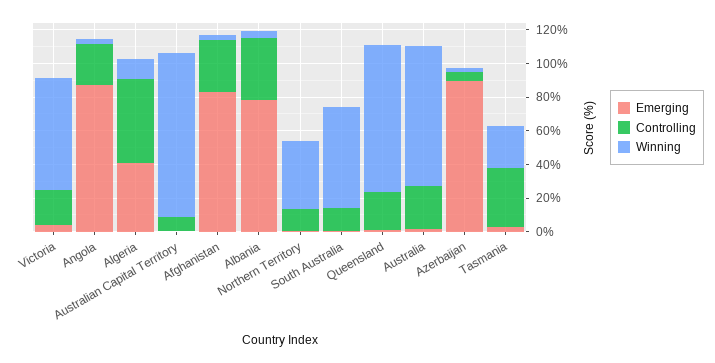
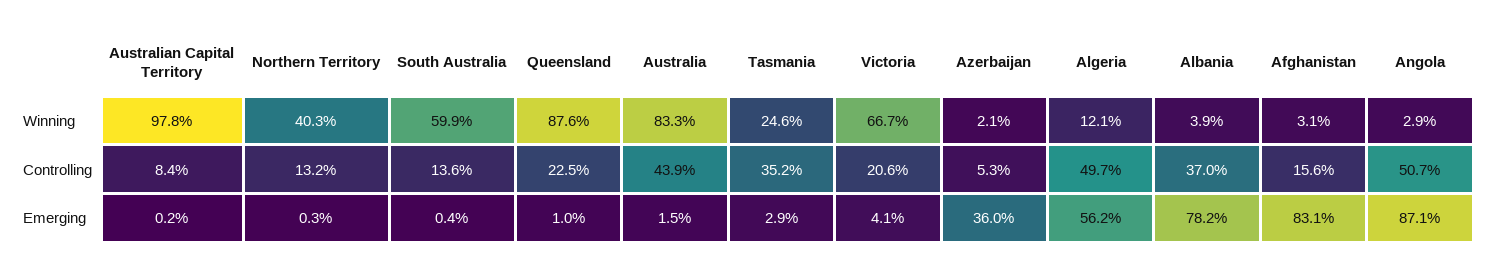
Controlling, Angola: 25 -> 50.7
Emerging, Algeria: 40 -> 56.2
Controlling, Afghanistan: 30 -> 15.6
Controlling, Australia: 25 -> 43.9
Emerging, Azerbaijan: 90 -> 36

